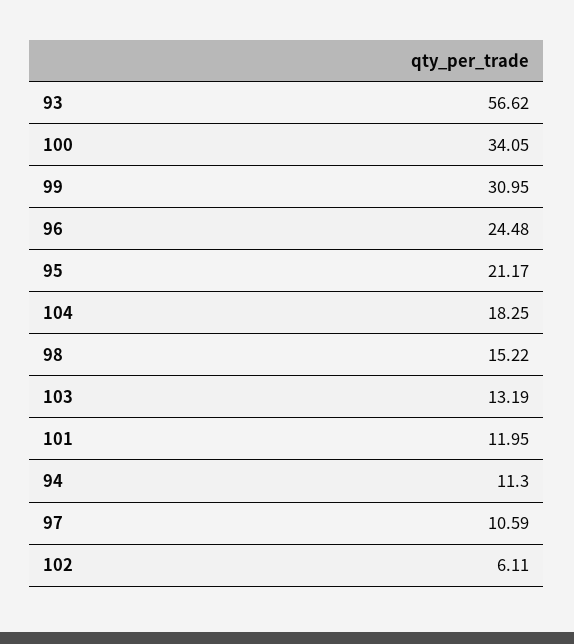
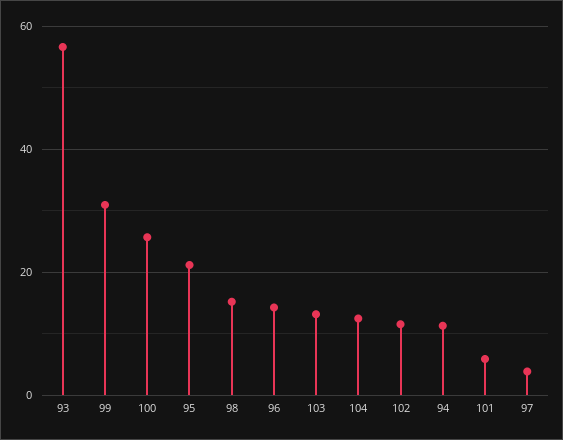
100: 34.05 -> 26
96: 24.48 -> 14
104: 18.25 -> 12
101: 11.95 -> 6
97: 10.59 -> 4
102: 6.11 -> 12

